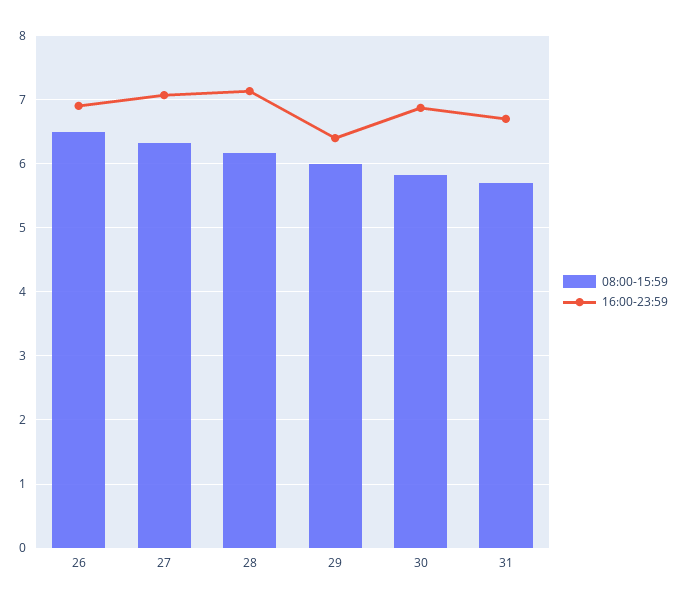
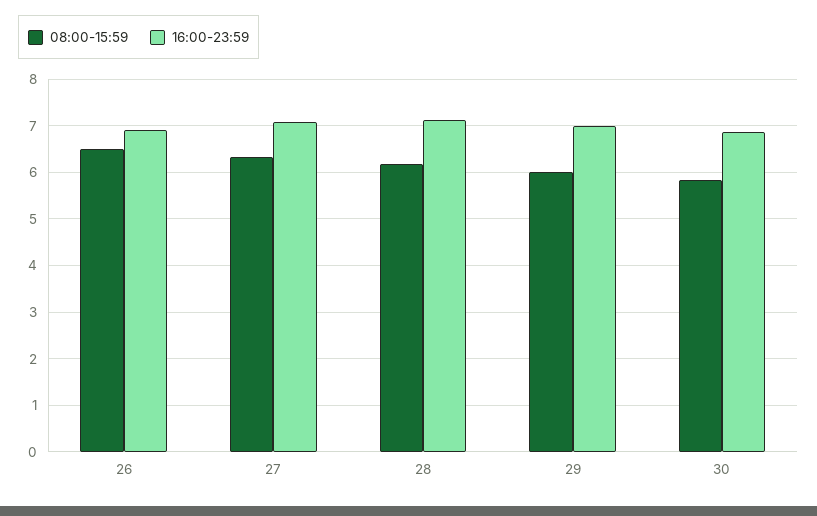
16:00-23:59, 29: 6.4 -> 7
08:00-15:59, 31: 5.7 -> none
16:00-23:59, 31: 6.7 -> none

